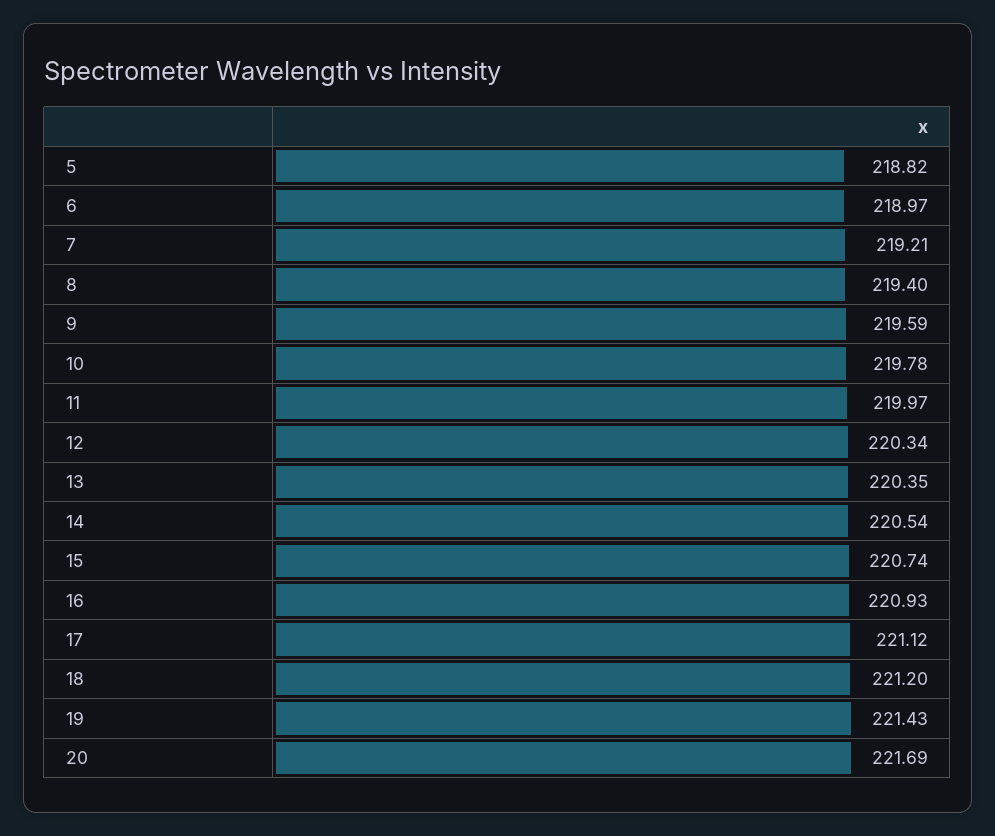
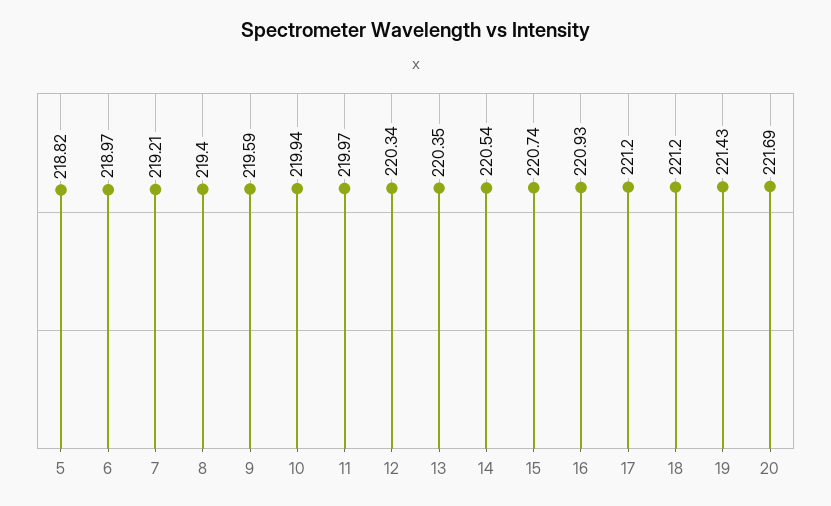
10: 219.78 -> 219.94
17: 221.12 -> 221.2

